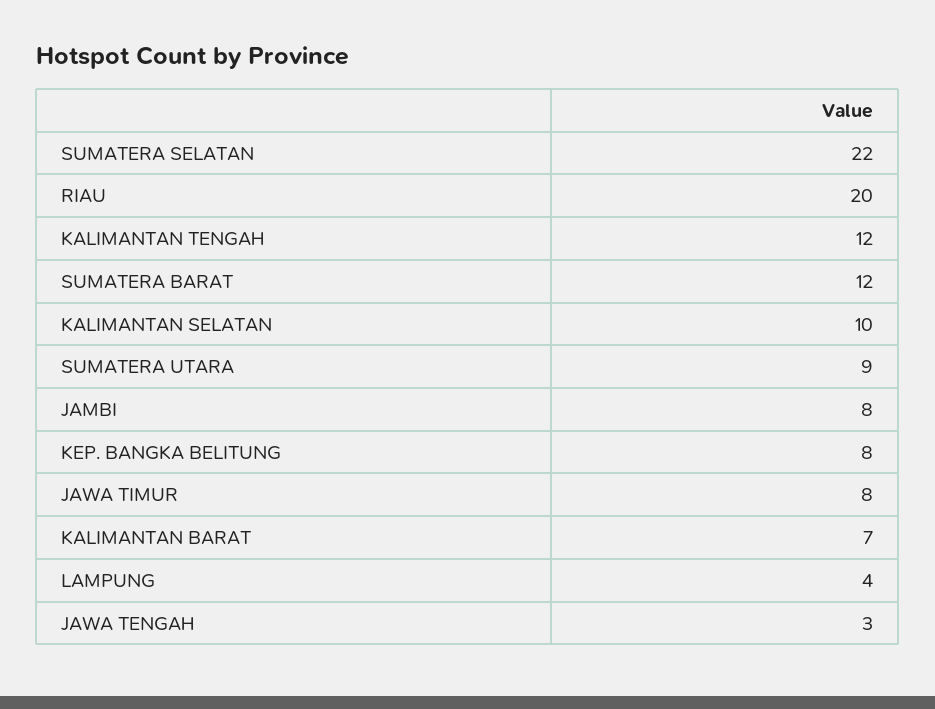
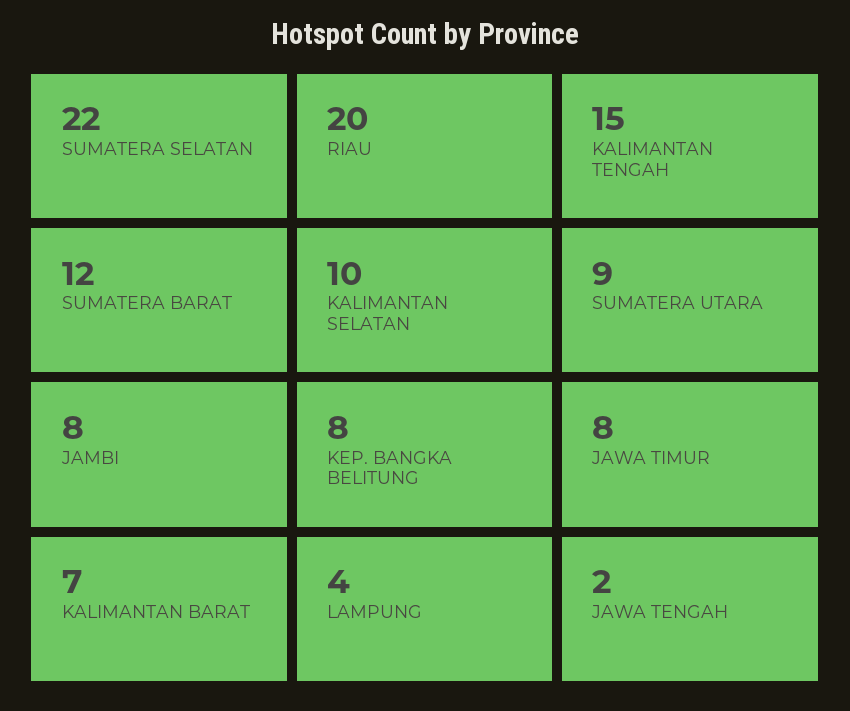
KALIMANTAN TENGAH: 12 -> 15
JAWA TENGAH: 3 -> 2

